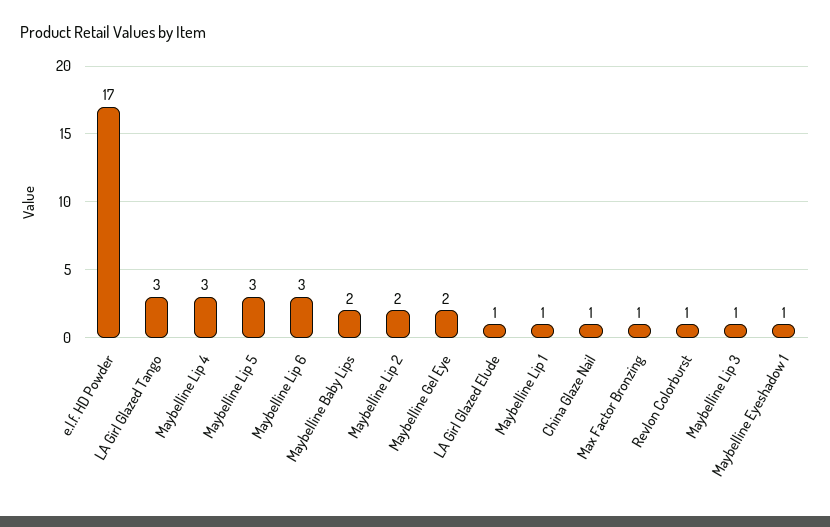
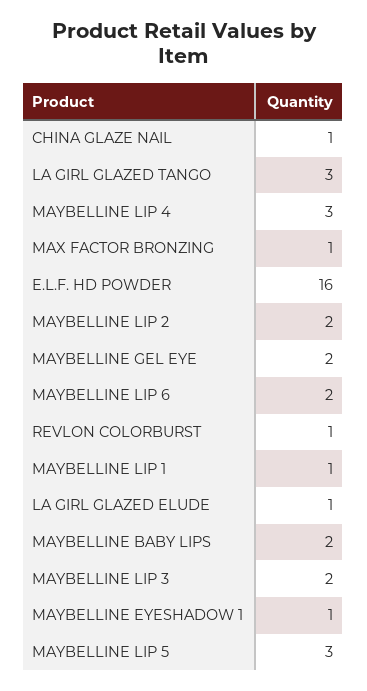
e.l.f. HD Powder: 17 -> 16
Maybelline Lip 6: 3 -> 2
Maybelline Lip 3: 1 -> 2

